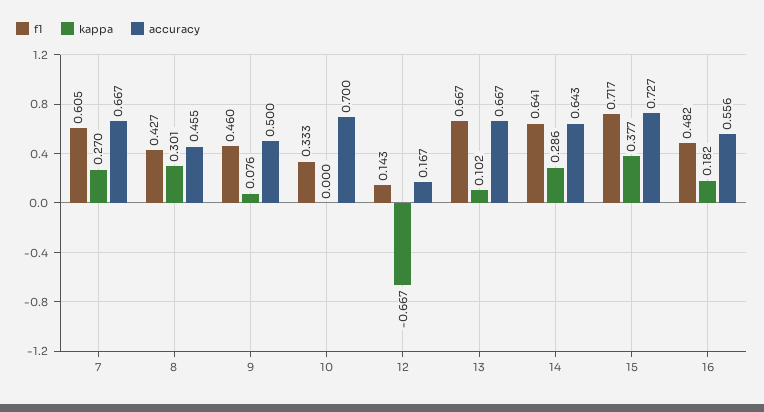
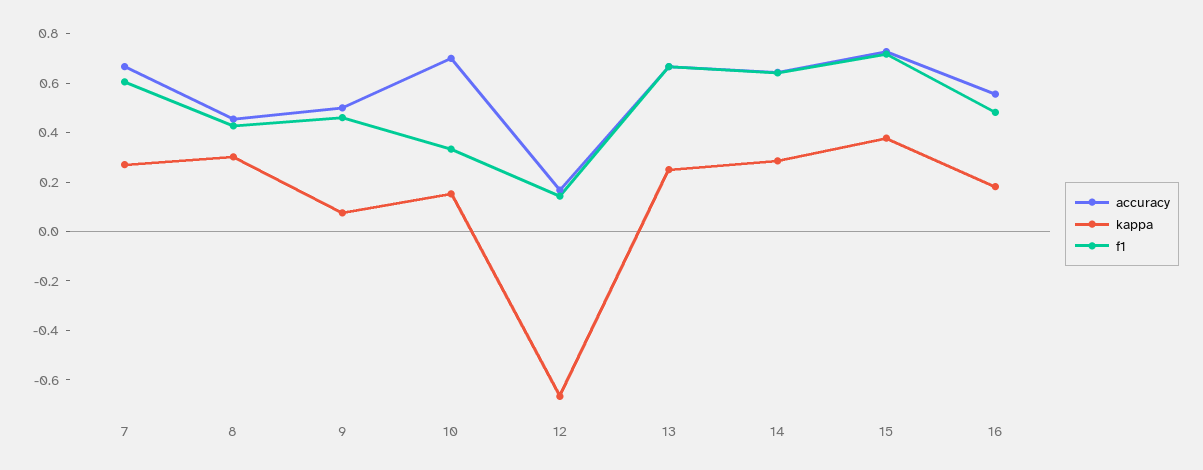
kappa, 10: 0 -> 0.15
kappa, 13: 0.102 -> 0.25

